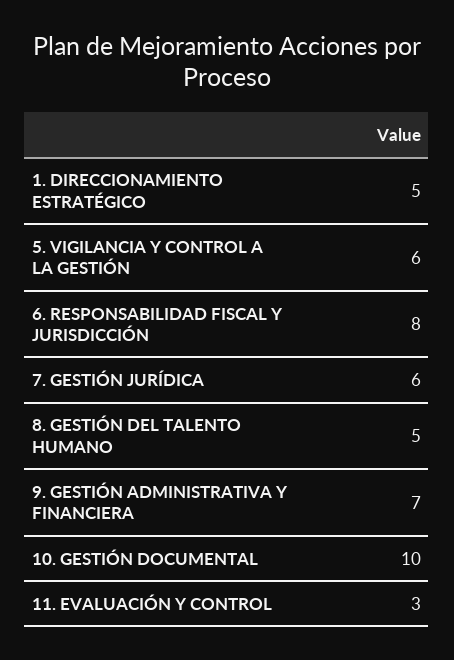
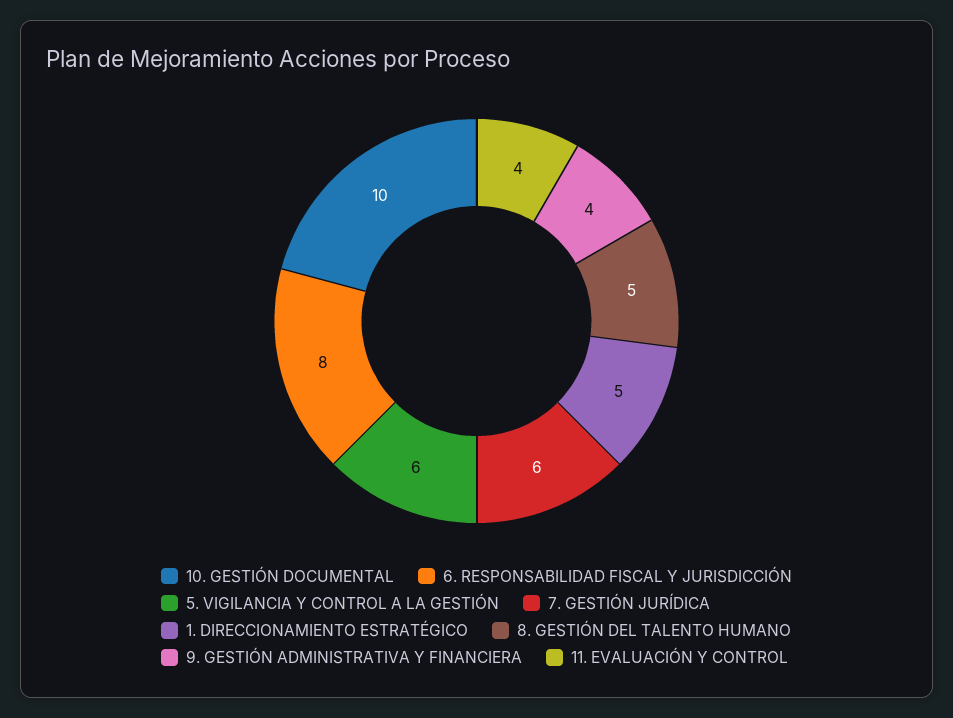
9. GESTIÓN ADMINISTRATIVA Y FINANCIERA: 7 -> 4
11. EVALUACIÓN Y CONTROL: 3 -> 4

